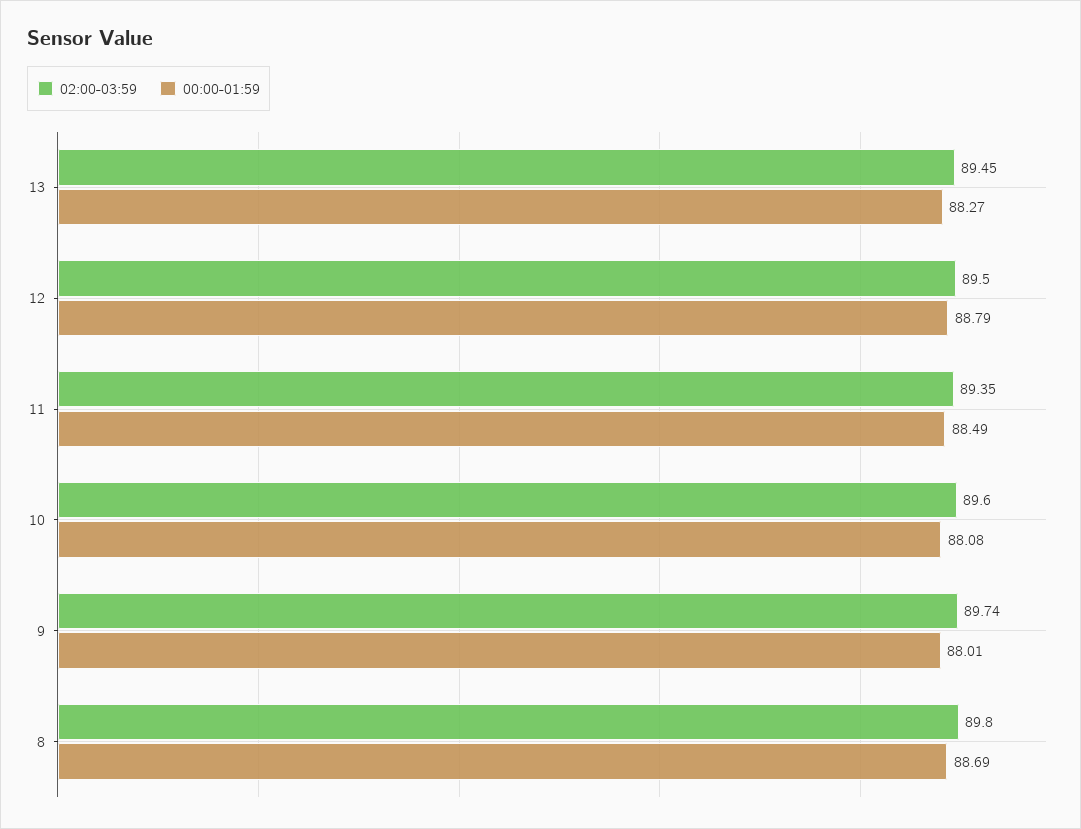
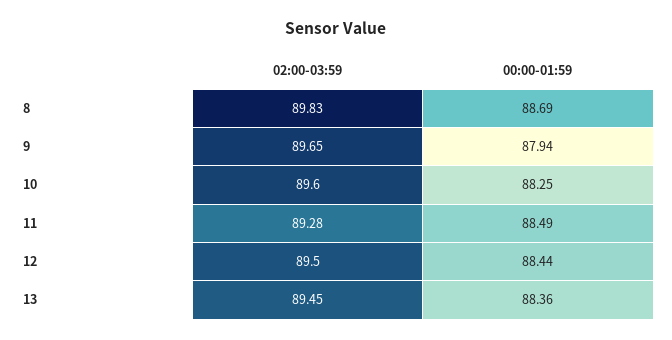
00:00-01:59, 13: 88.27 -> 88.36
00:00-01:59, 12: 88.79 -> 88.44
02:00-03:59, 11: 89.35 -> 89.28
00:00-01:59, 10: 88.08 -> 88.25
02:00-03:59, 9: 89.74 -> 89.65
00:00-01:59, 9: 88.01 -> 87.94
02:00-03:59, 8: 89.8 -> 89.83

